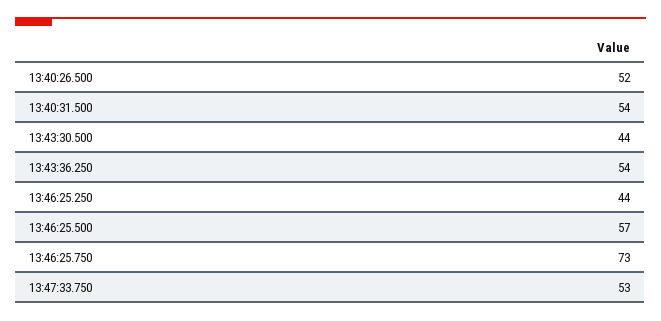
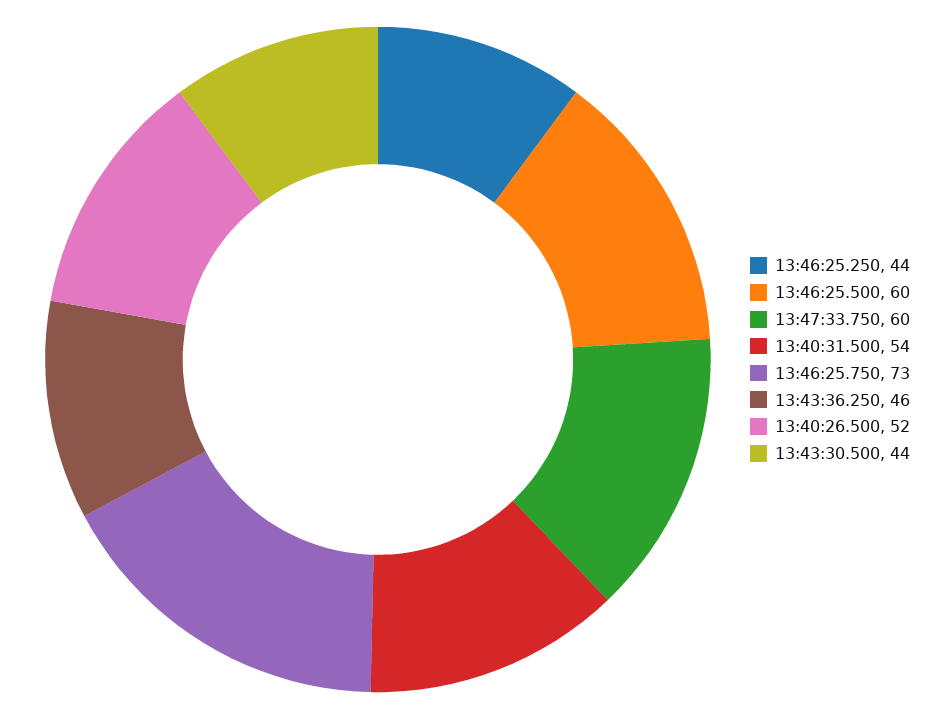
13:43:36.250: 54 -> 46
13:46:25.500: 57 -> 60
13:47:33.750: 53 -> 60

